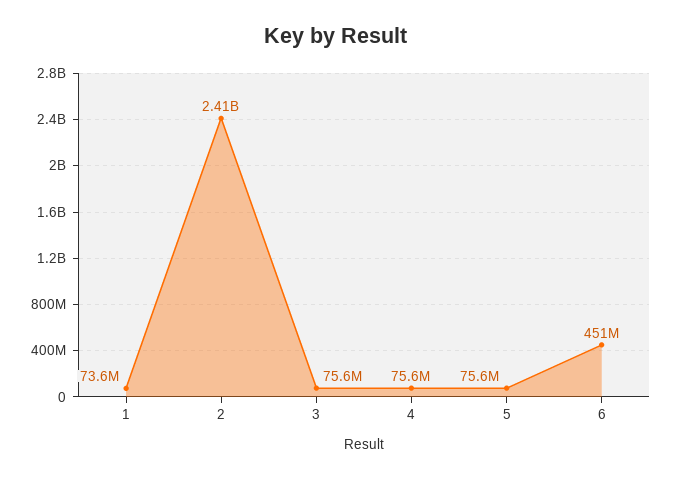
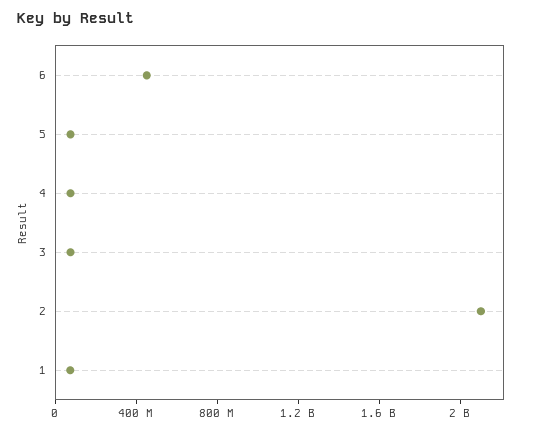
2: 2410000000 -> 2100000000

